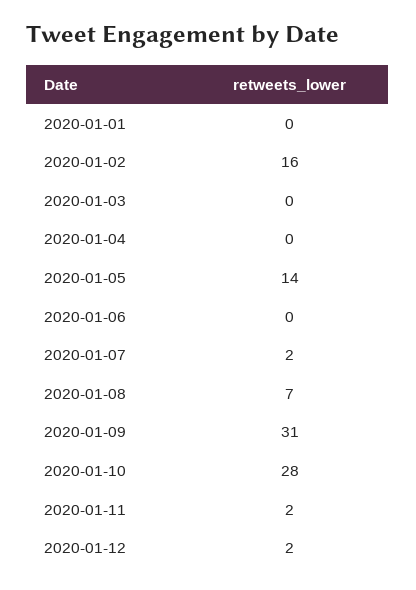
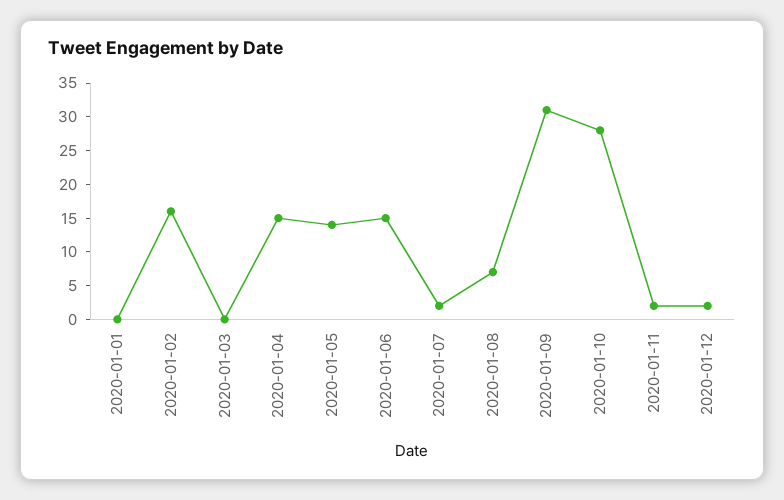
2020-01-04: 0 -> 15
2020-01-06: 0 -> 15

